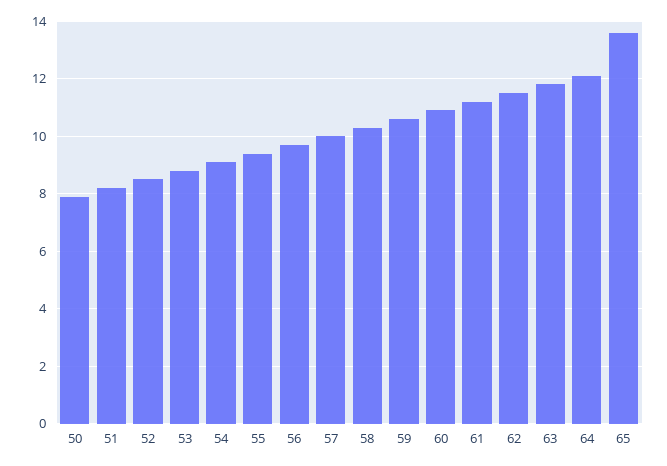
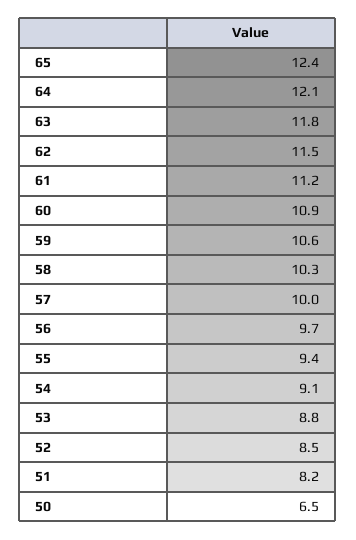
50: 8 -> 6.5
65: 13.5 -> 12.4

